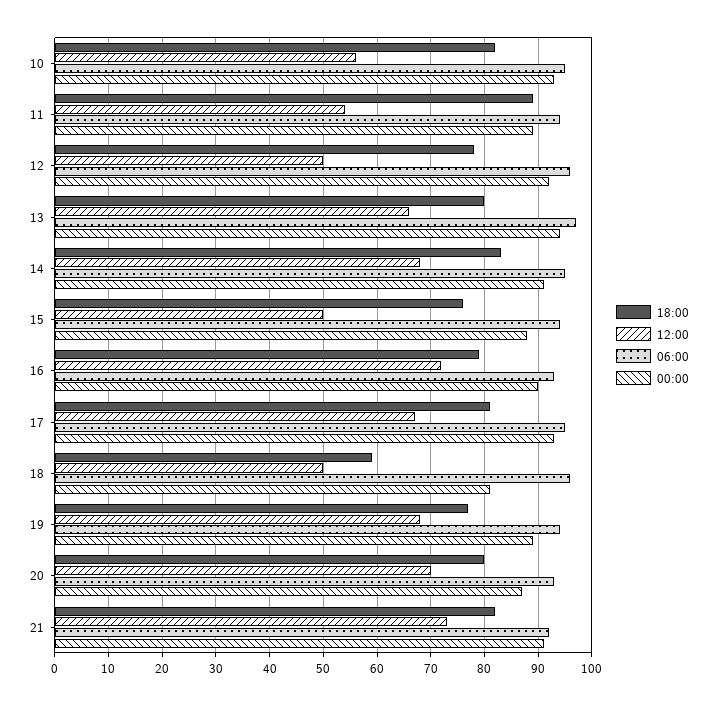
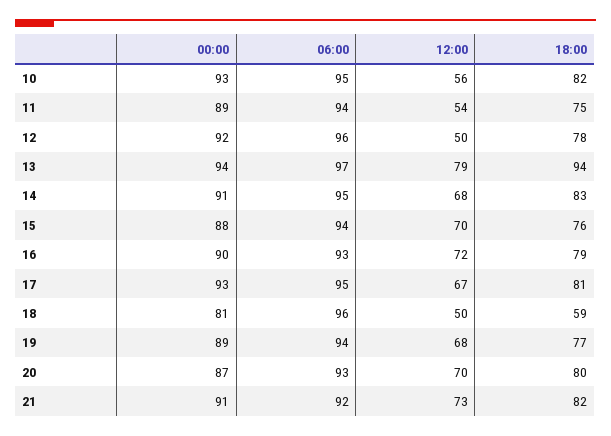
18:00, 11: 90 -> 75
18:00, 13: 80 -> 94
12:00, 13: 65 -> 79
12:00, 15: 50 -> 70

